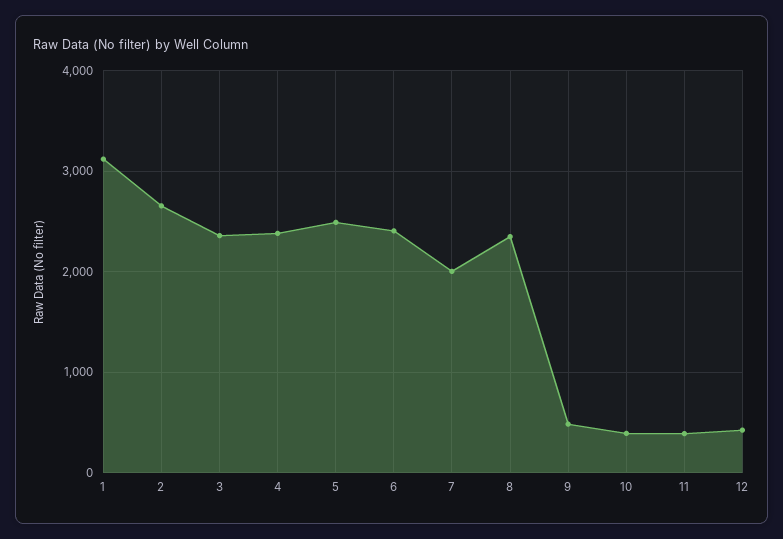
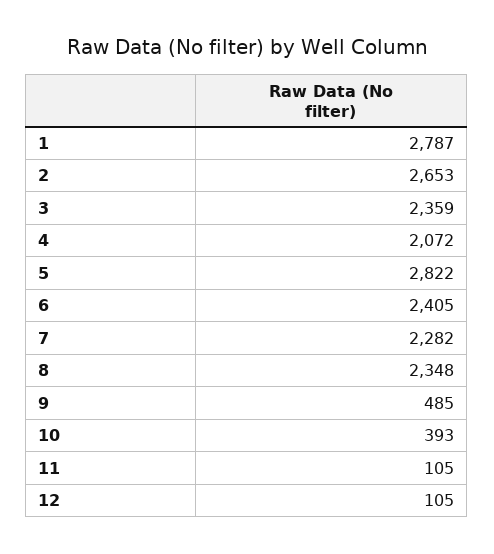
1: 3100 -> 2787
4: 2400 -> 2072
5: 2500 -> 2822
7: 2000 -> 2282
11: 400 -> 105
12: 400 -> 105

